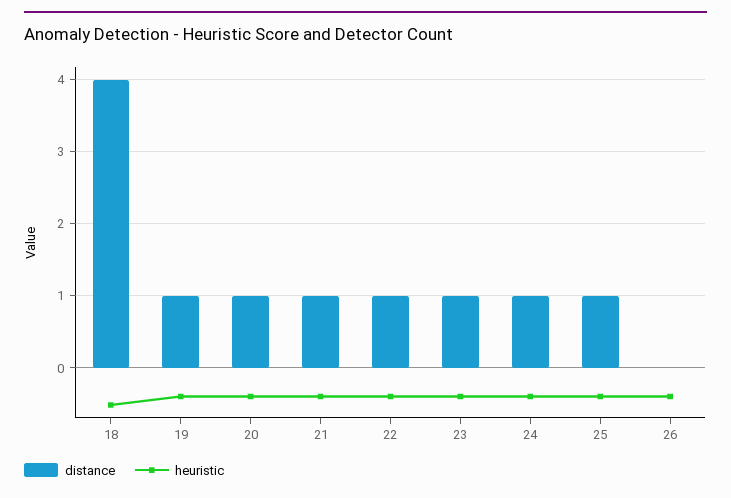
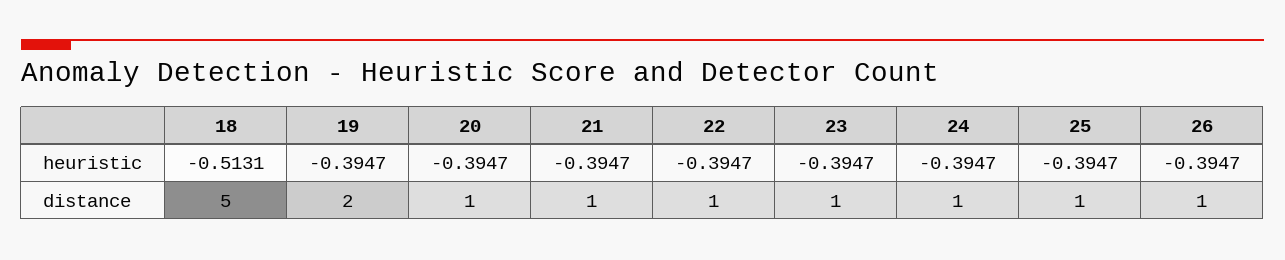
distance, 18: 4 -> 5
distance, 19: 1 -> 2
distance, 26: 0 -> 1

